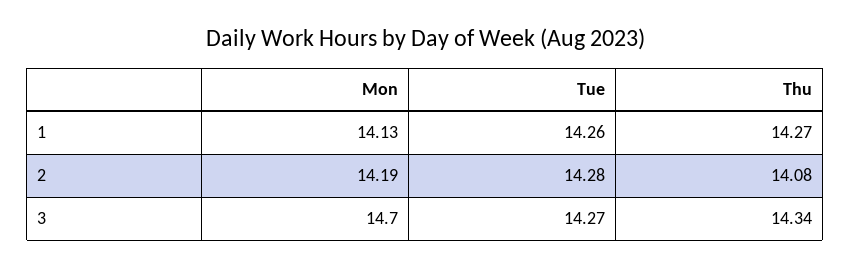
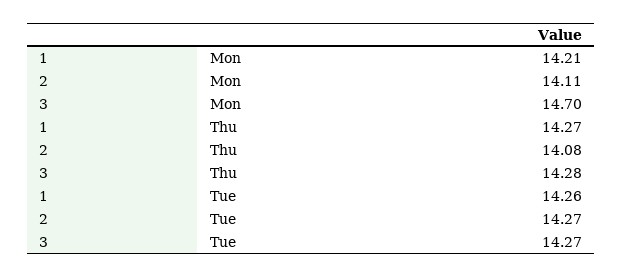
Mon, 1: 14.13 -> 14.21
Mon, 2: 14.19 -> 14.11
Tue, 2: 14.28 -> 14.27
Thu, 3: 14.34 -> 14.28

